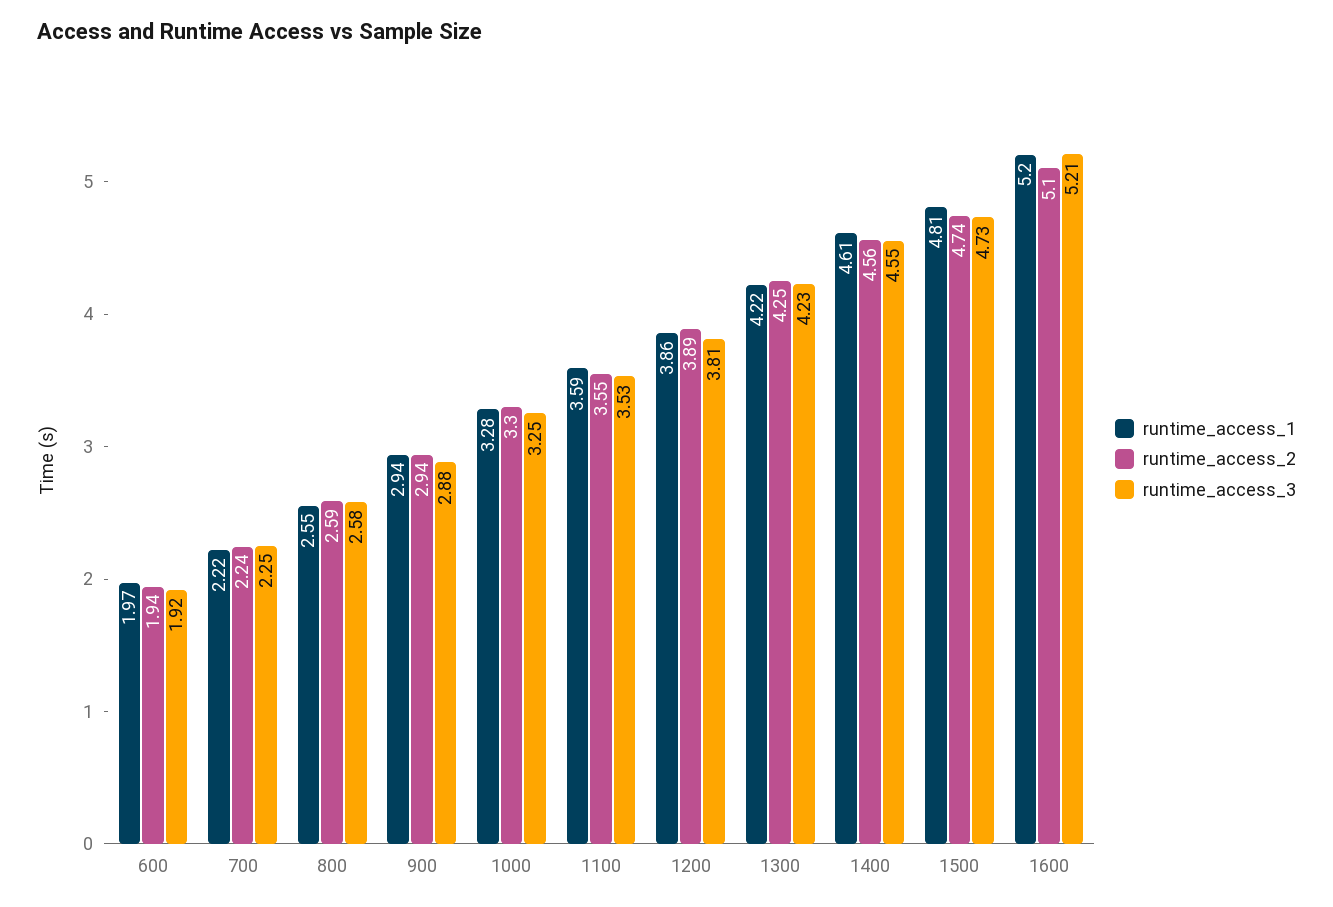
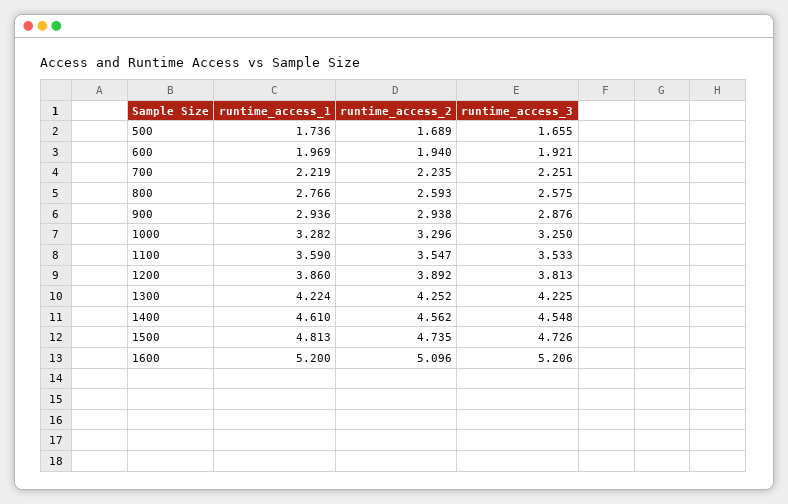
runtime_access_1, 800: 2.55 -> 2.766
runtime_access_1, 500: none -> 1.736
runtime_access_2, 500: none -> 1.689
runtime_access_3, 500: none -> 1.655

